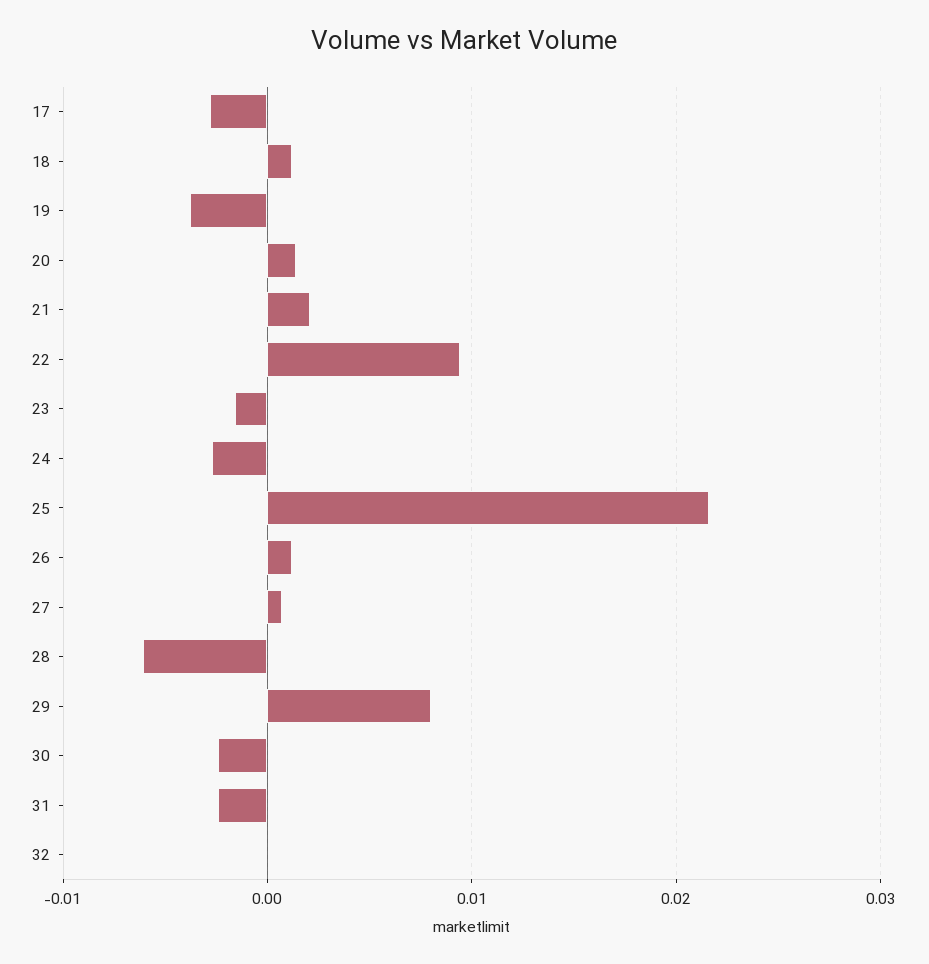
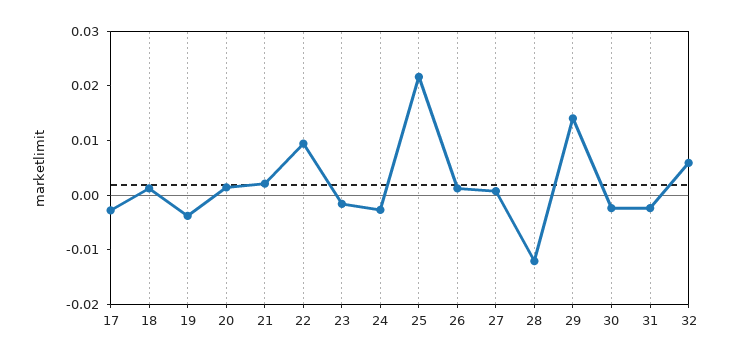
28: -0.006 -> -0.012
29: 0.008 -> 0.014
32: 0 -> 0.006

